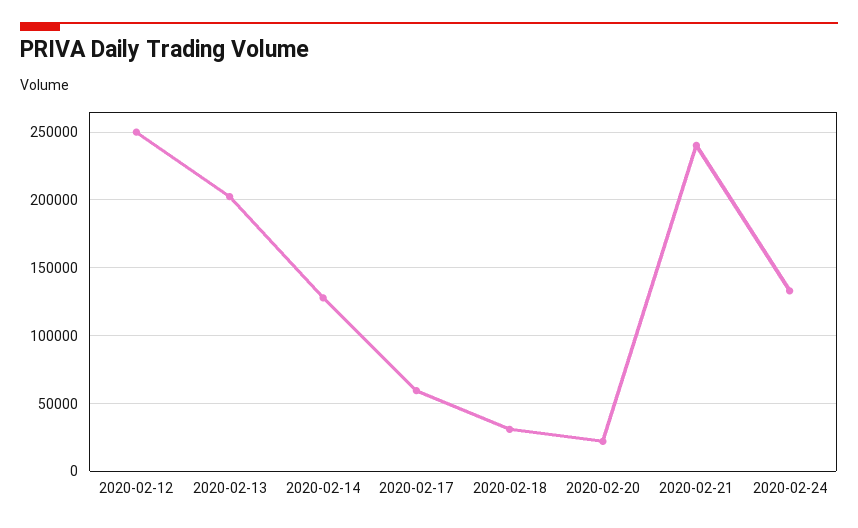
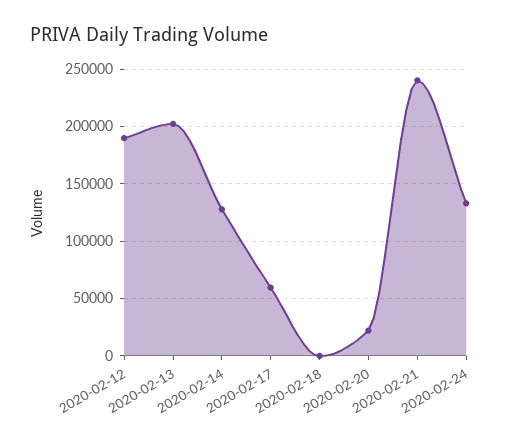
2020-02-12: 250000 -> 190000
2020-02-18: 30000 -> 0

